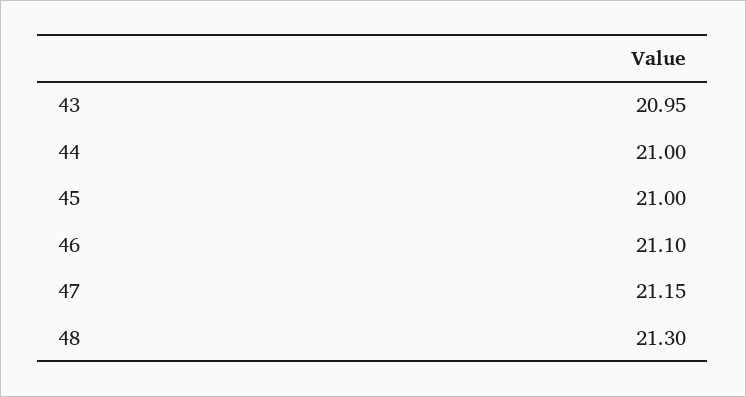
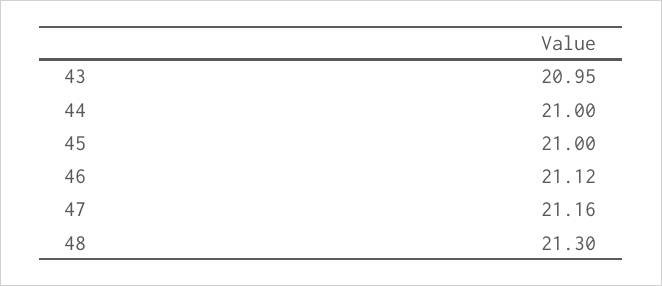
46: 21.1 -> 21.12
47: 21.15 -> 21.16

